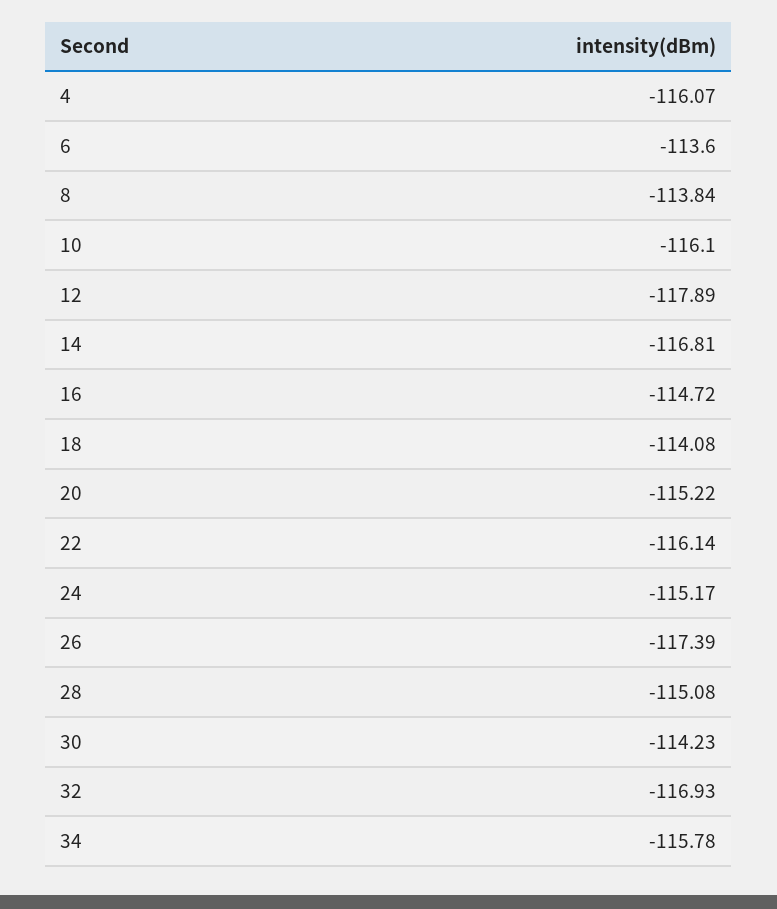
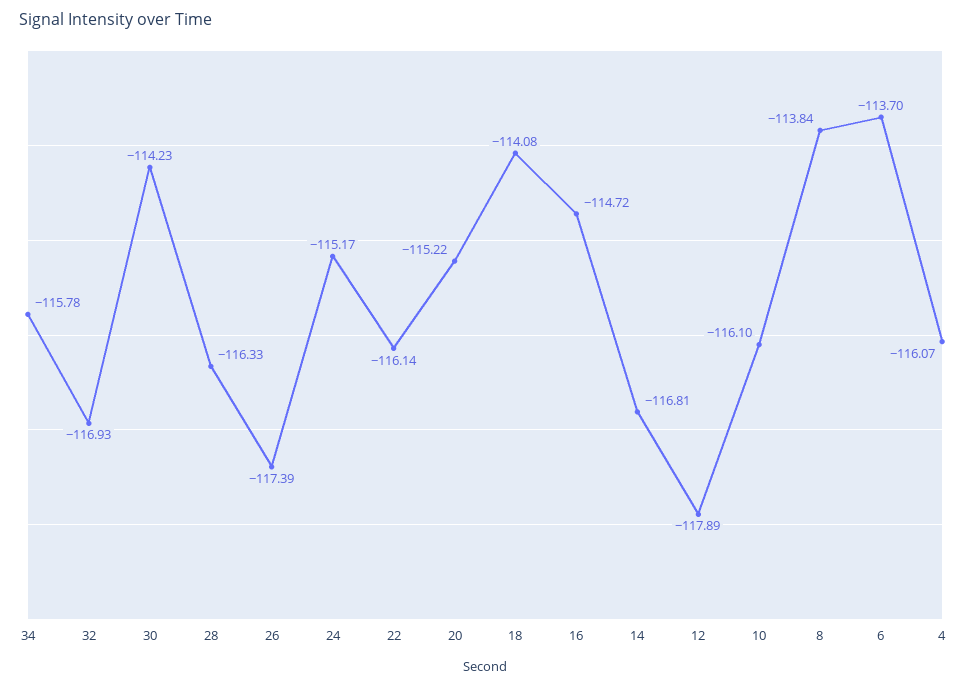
6: -113.6 -> -113.7
28: -115.08 -> -116.33

